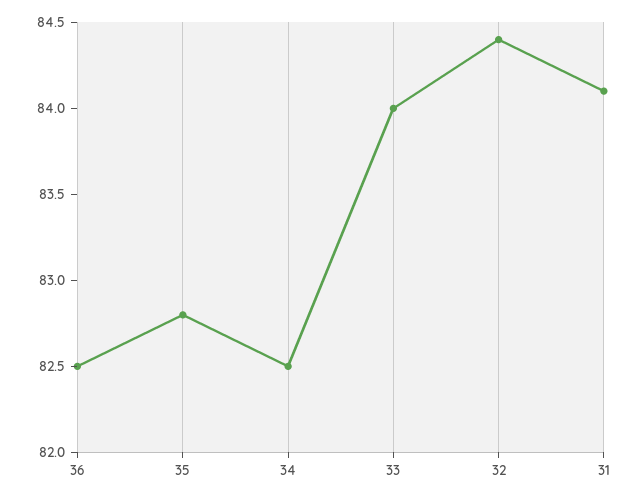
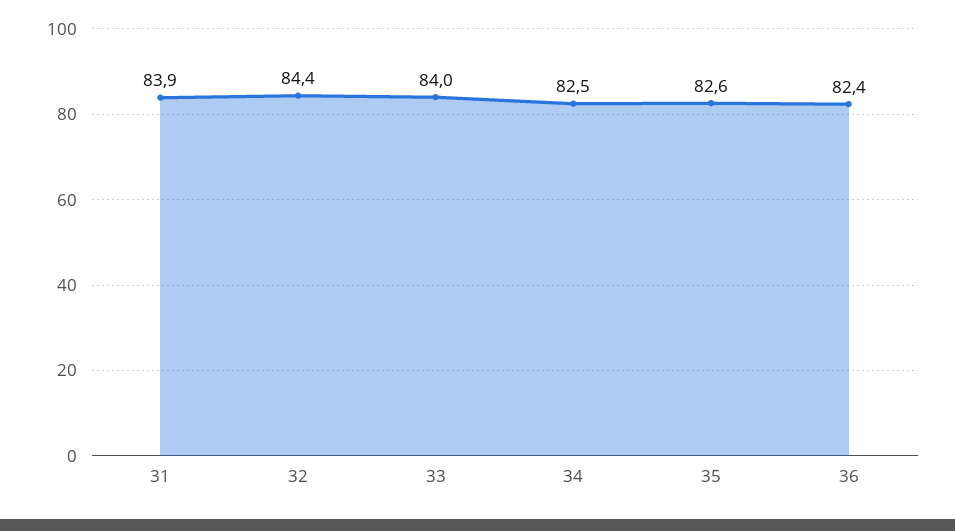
36: 82.5 -> 82.4
35: 82.8 -> 82.6
31: 84.1 -> 83.9

